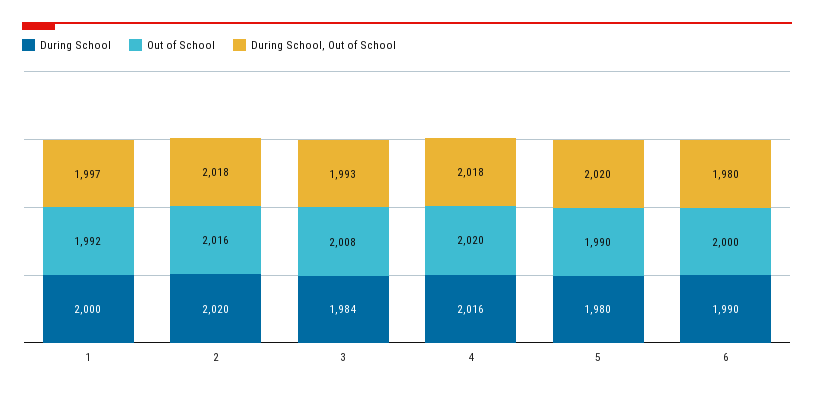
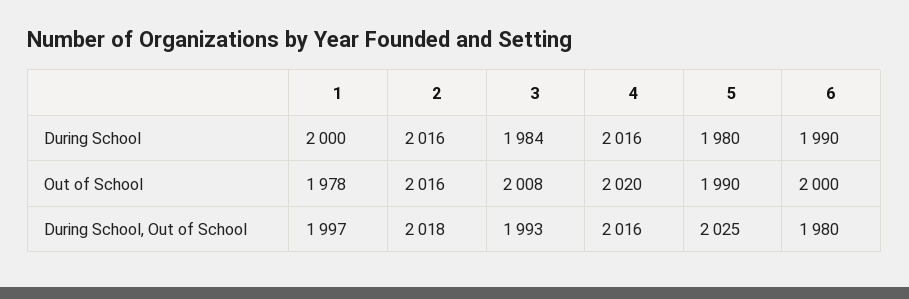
Out of School, 1: 1992 -> 1978
During School, 2: 2020 -> 2016
During School, Out of School, 4: 2018 -> 2016
During School, Out of School, 5: 2020 -> 2025

